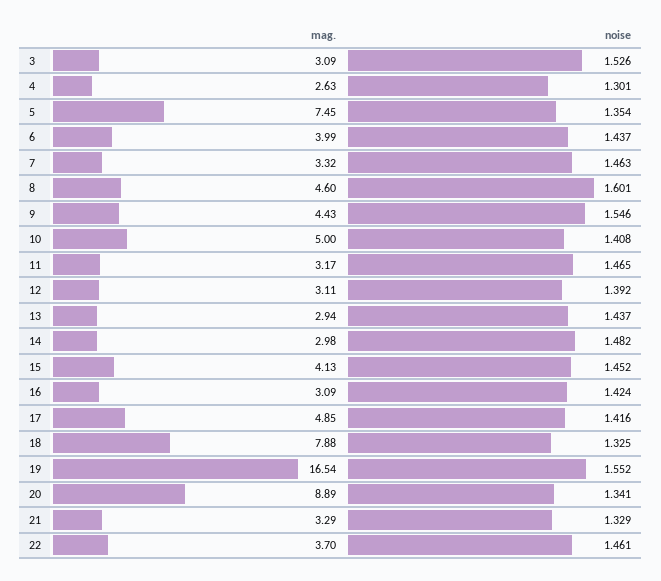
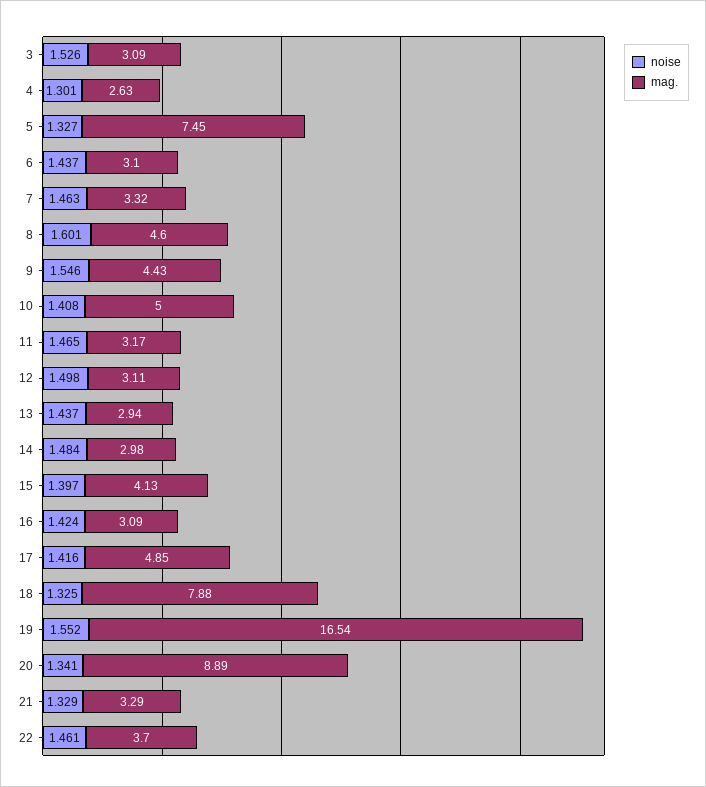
noise, 5: 1.354 -> 1.327
mag., 6: 3.99 -> 3.1
noise, 12: 1.392 -> 1.498
noise, 14: 1.482 -> 1.484
noise, 15: 1.452 -> 1.397

